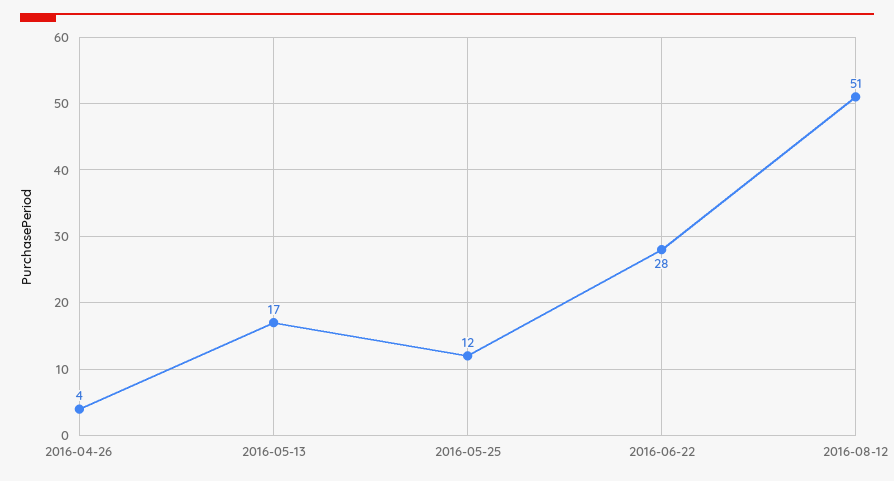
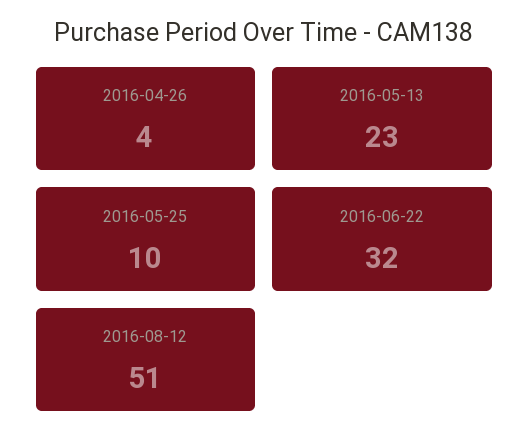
2016-05-13: 17 -> 23
2016-05-25: 12 -> 10
2016-06-22: 28 -> 32

